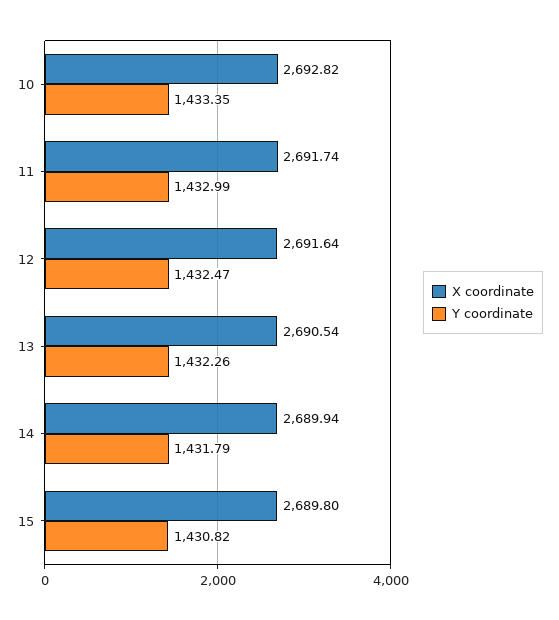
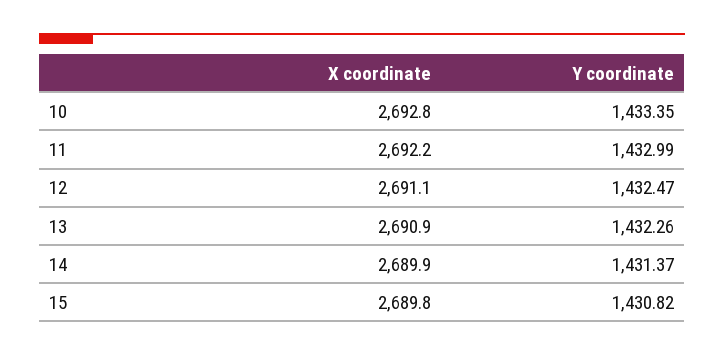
X coordinate, 11: 2691.74 -> 2692.2
X coordinate, 12: 2691.64 -> 2691.1
X coordinate, 13: 2690.54 -> 2690.9
Y coordinate, 14: 1431.79 -> 1431.37

